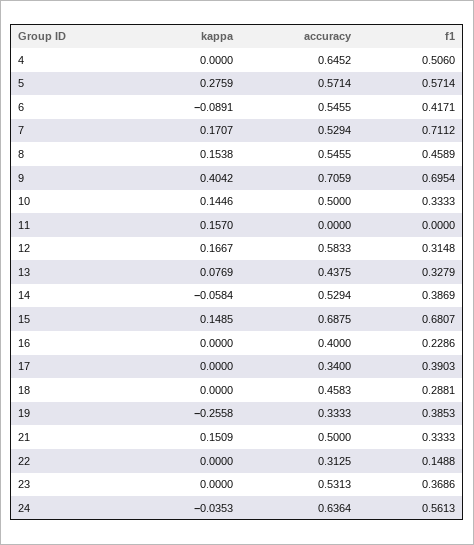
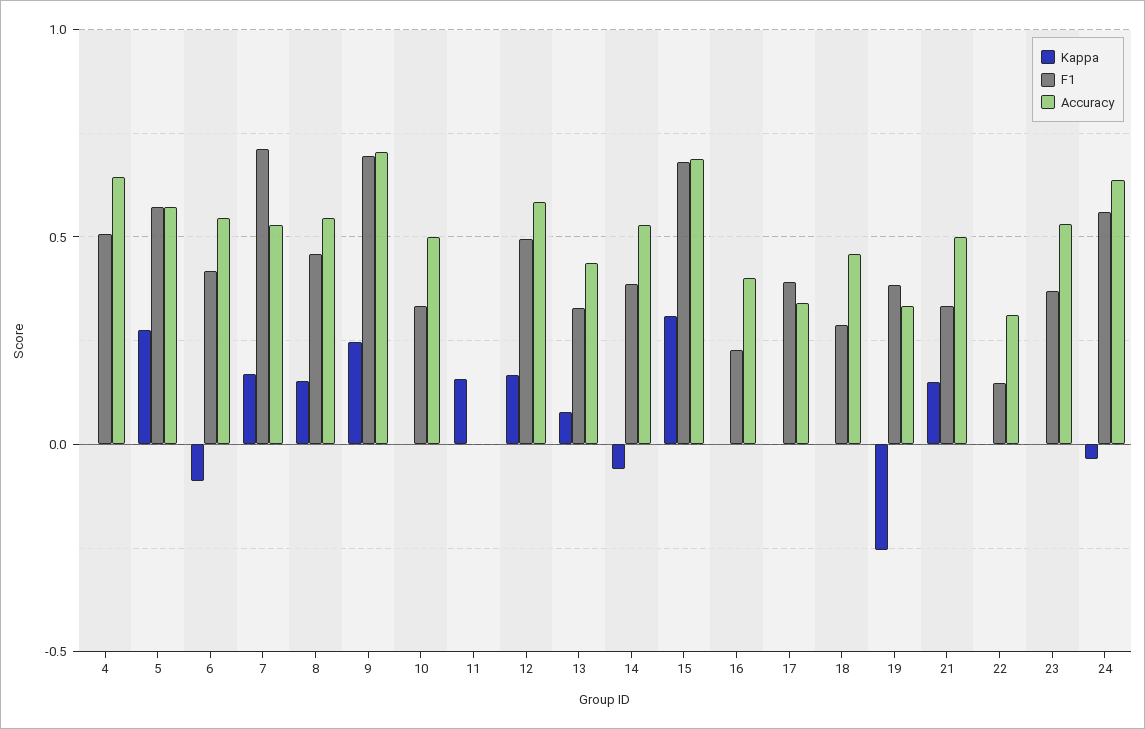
kappa, 9: 0.4042 -> 0.25
kappa, 10: 0.1446 -> 0
f1, 12: 0.3148 -> 0.5
kappa, 15: 0.1485 -> 0.3

